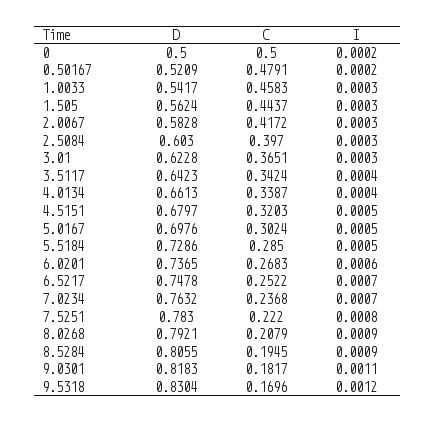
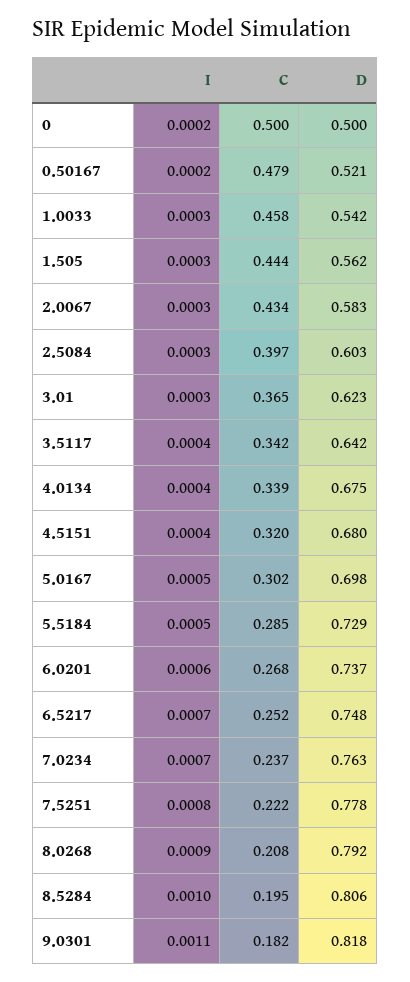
C, 2.0067: 0.4172 -> 0.434
D, 4.0134: 0.6613 -> 0.675
I, 4.5151: 0.0005 -> 0.0004
D, 7.5251: 0.783 -> 0.778
I, 8.5284: 0.0009 -> 0.001
D, 9.5318: 0.8304 -> none
C, 9.5318: 0.1696 -> none
I, 9.5318: 0.0012 -> none

